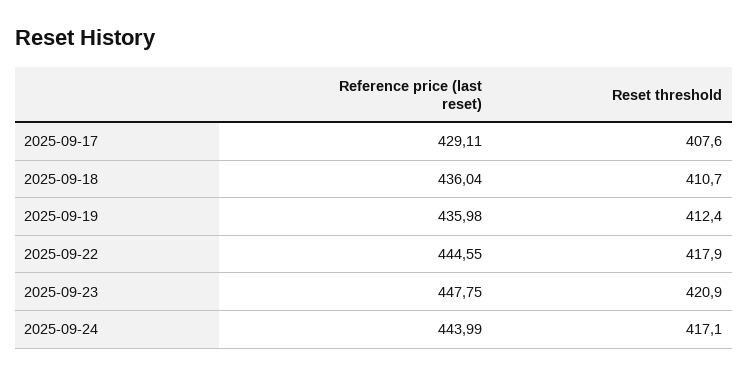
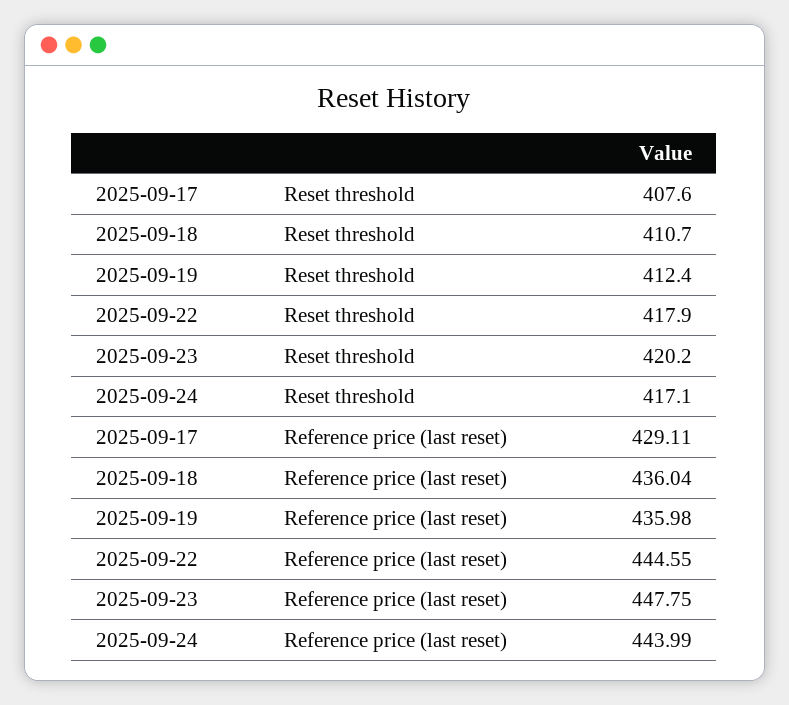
Reset threshold, 2025-09-23: 420.9 -> 420.2

